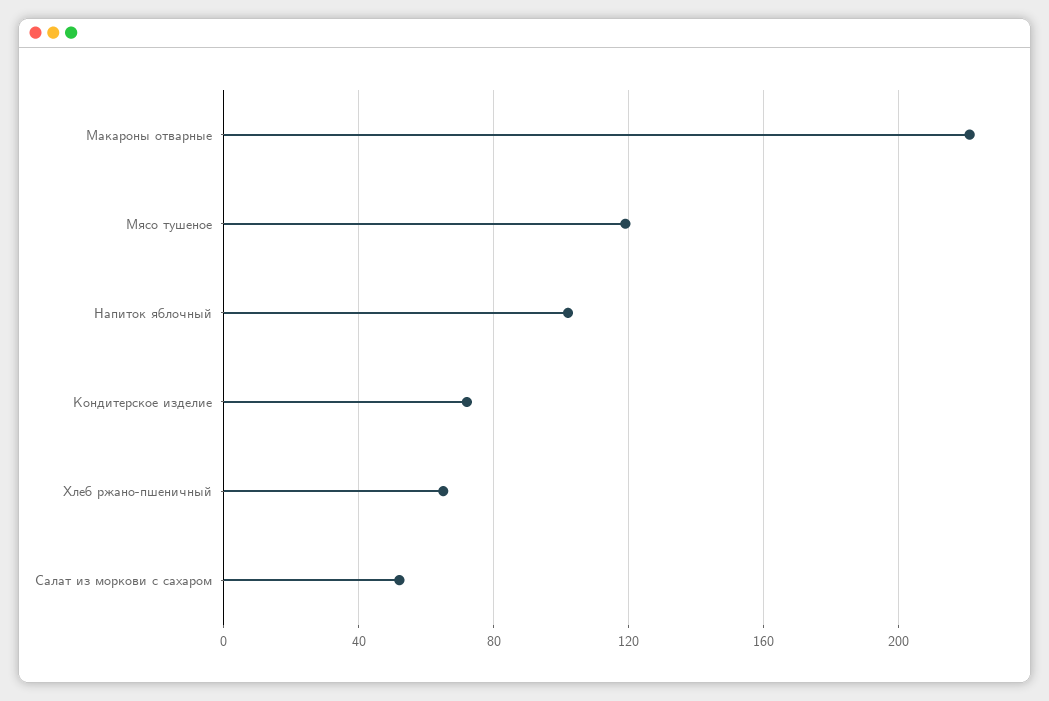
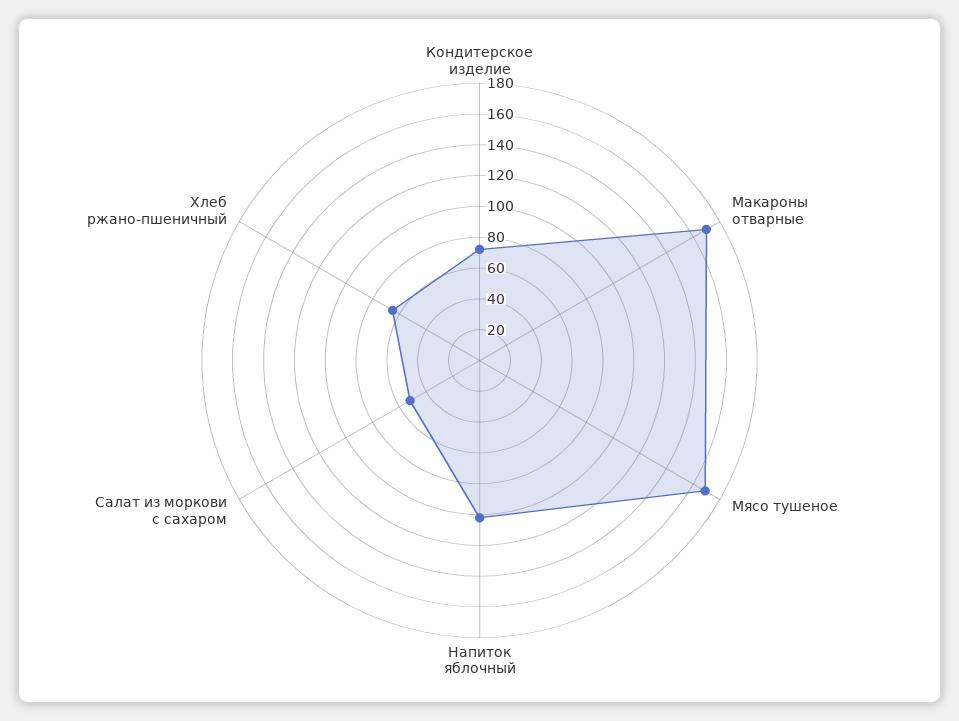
Макароны отварные: 220 -> 170
Мясо тушеное: 120 -> 170

